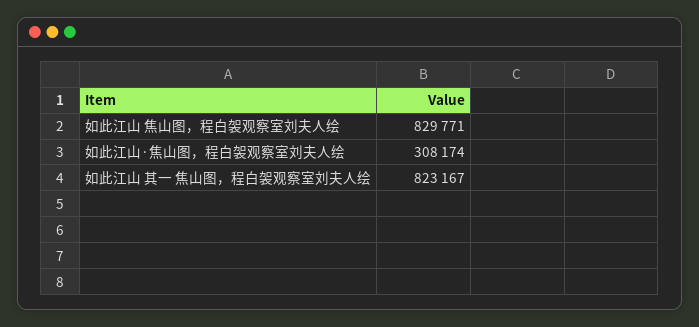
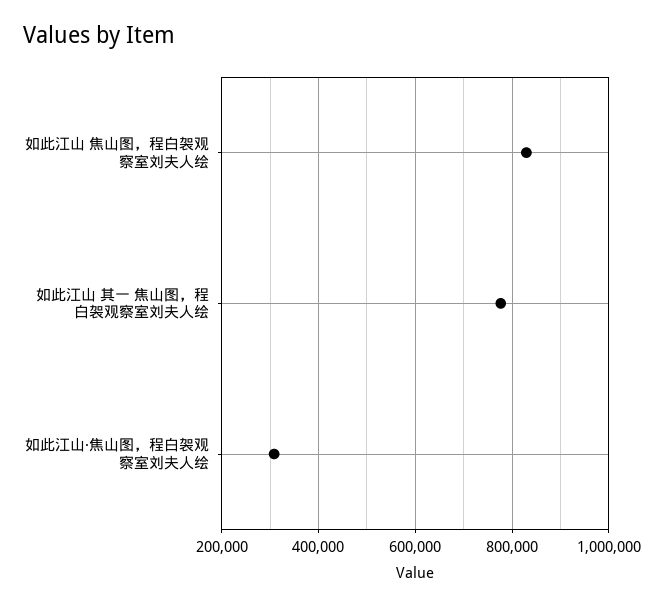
如此江山 其一 焦山图，程白袈观察室刘夫人绘: 823167 -> 780000

